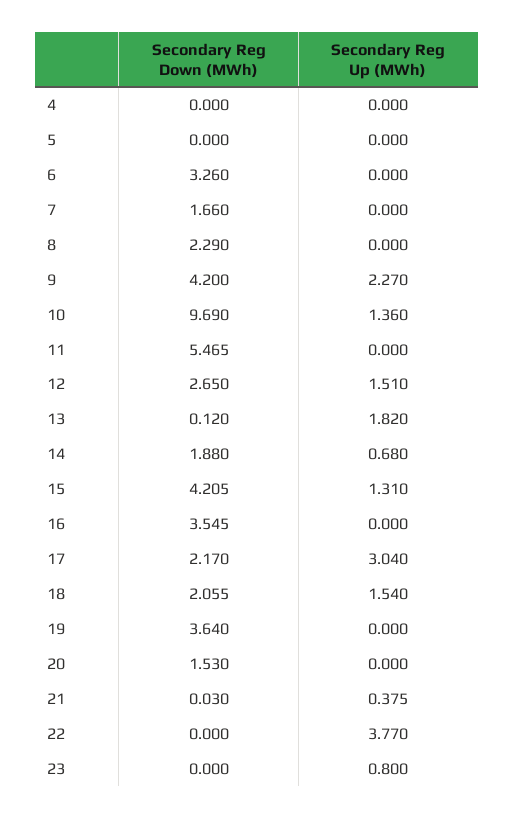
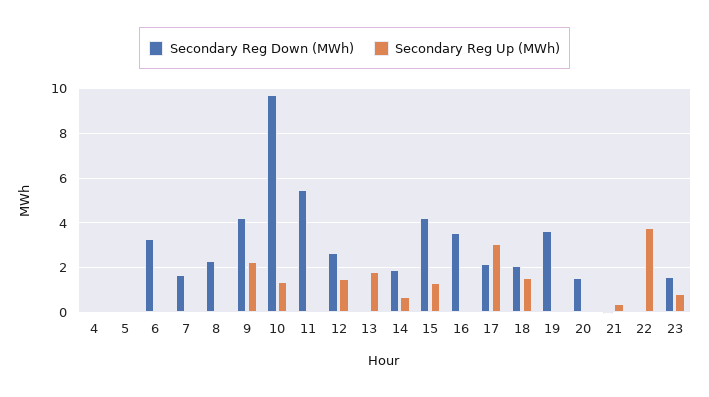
Secondary Reg Down (MWh), 23: 0 -> 1.5

